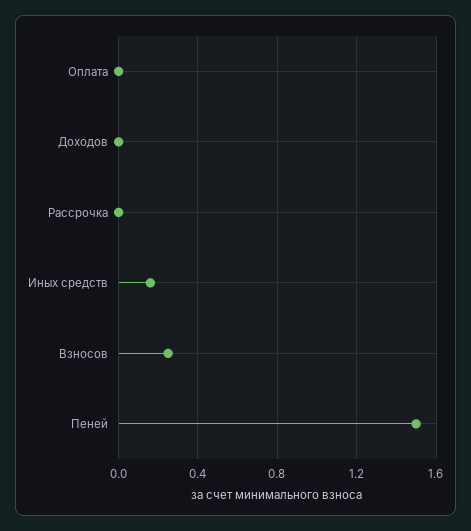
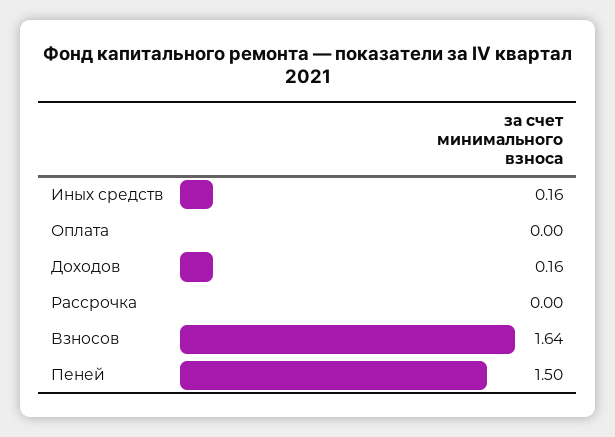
Доходов: 0 -> 0.16
Взносов: 0.25 -> 1.64

